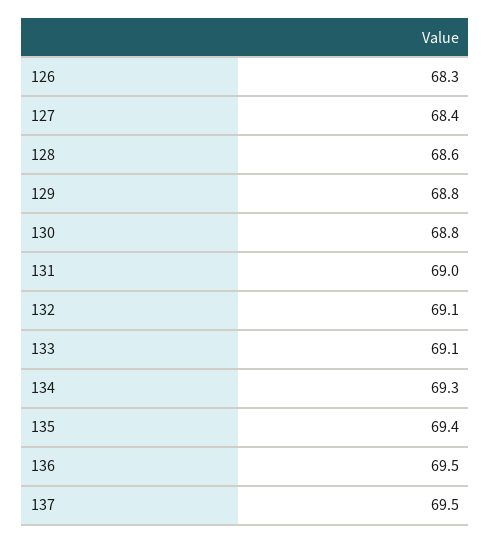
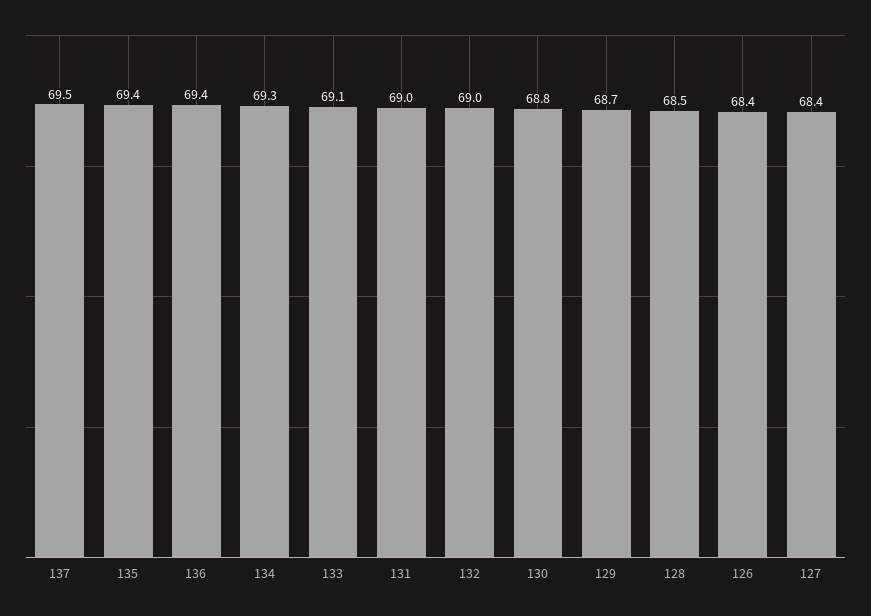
126: 68.3 -> 68.4
128: 68.6 -> 68.5
129: 68.8 -> 68.7
132: 69.1 -> 69
136: 69.5 -> 69.4

